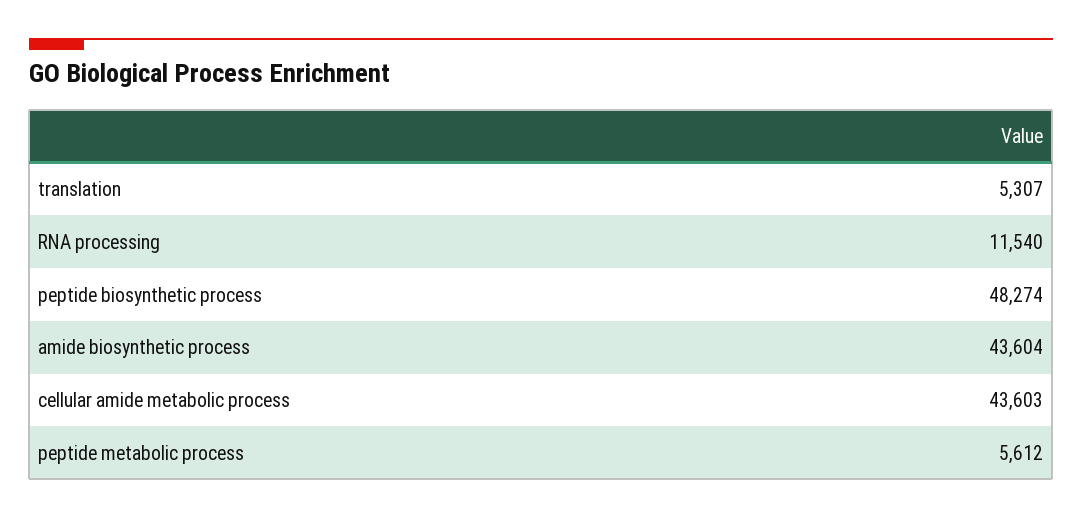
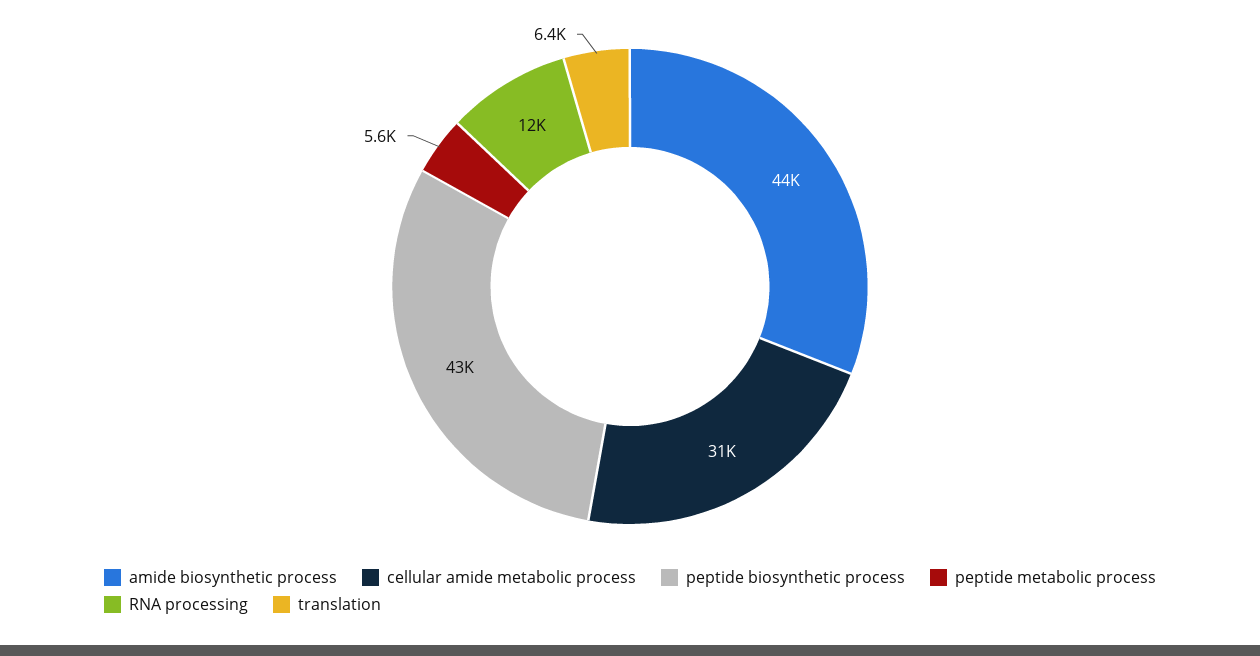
translation: 5307 -> 6400
peptide biosynthetic process: 48274 -> 43000
cellular amide metabolic process: 43603 -> 31000

